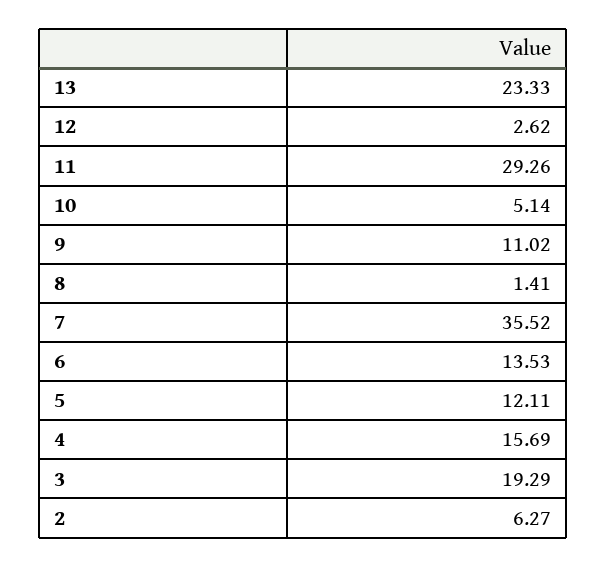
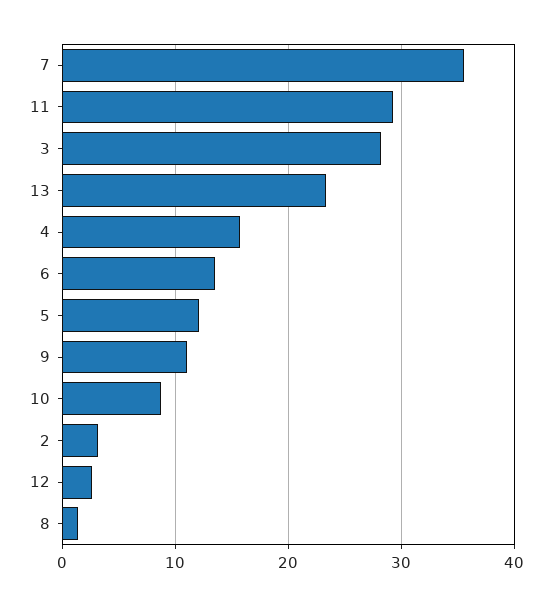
10: 5.14 -> 9
3: 19.29 -> 28
2: 6.27 -> 3

